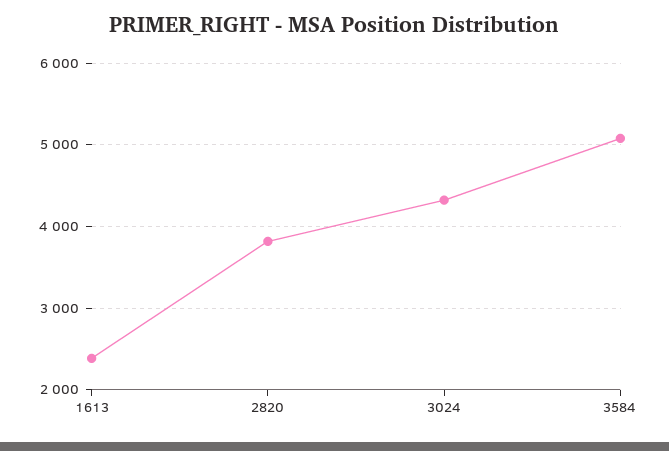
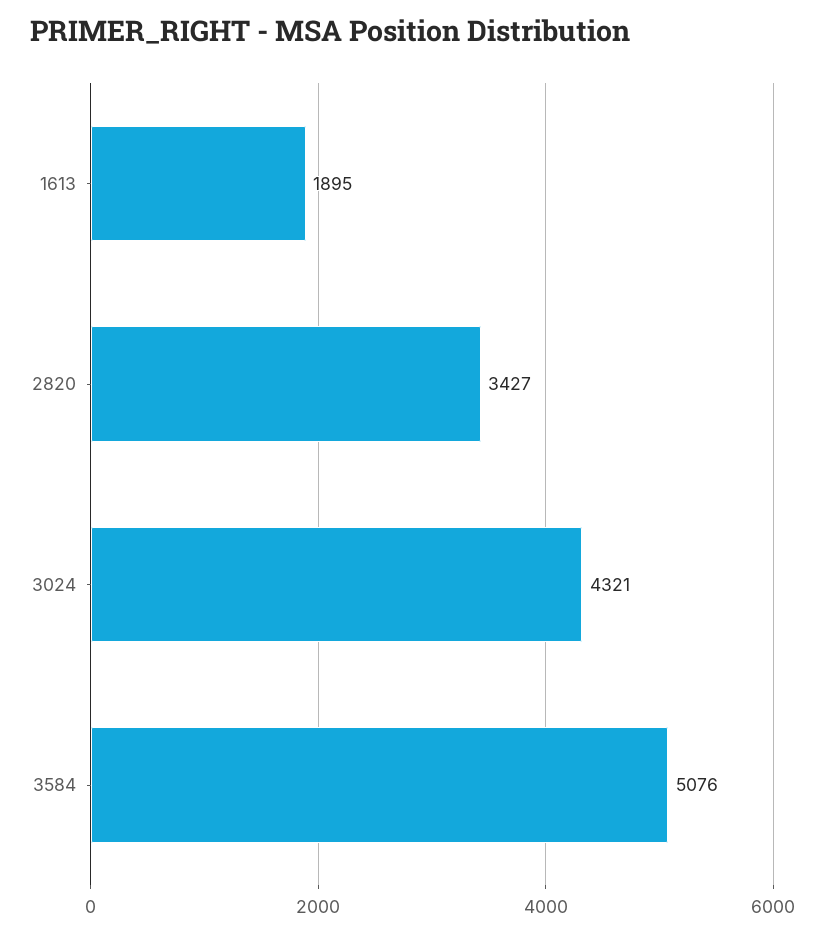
1613: 2400 -> 1895
2820: 3800 -> 3427

